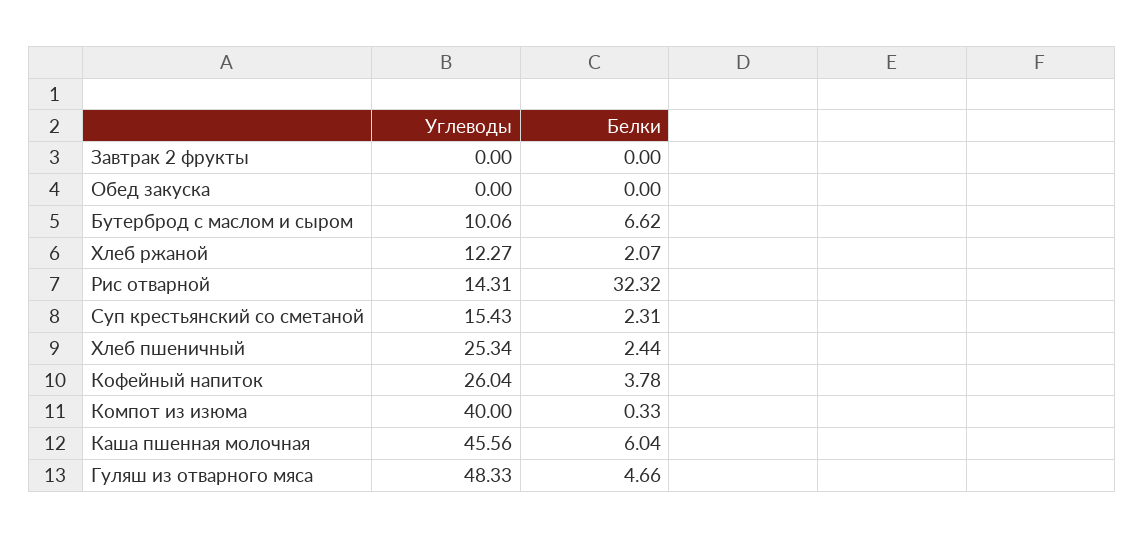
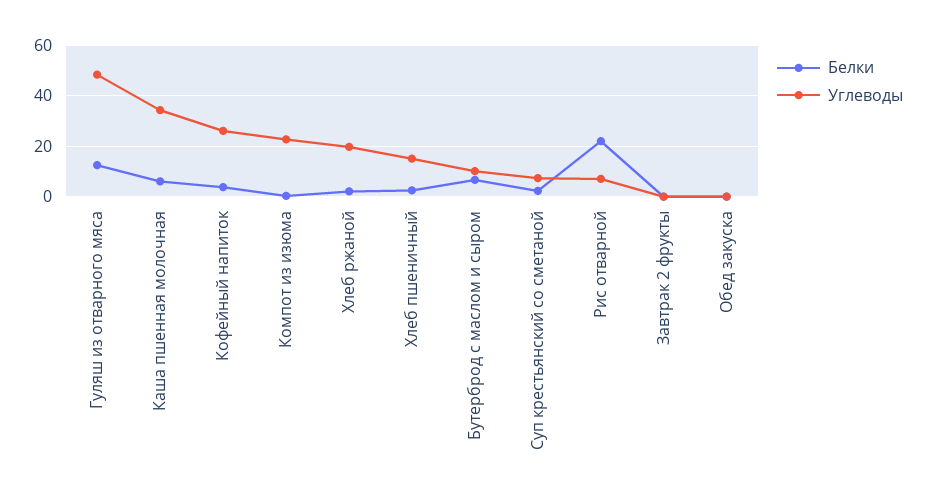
Углеводы, Хлеб ржаной: 12.27 -> 20
Углеводы, Рис отварной: 14.31 -> 7.5
Белки, Рис отварной: 32.32 -> 22.5
Углеводы, Суп крестьянский со сметаной: 15.43 -> 7.5
Углеводы, Хлеб пшеничный: 25.34 -> 15
Углеводы, Компот из изюма: 40 -> 22.5
Углеводы, Каша пшенная молочная: 45.56 -> 35
Белки, Гуляш из отварного мяса: 4.66 -> 12.5

